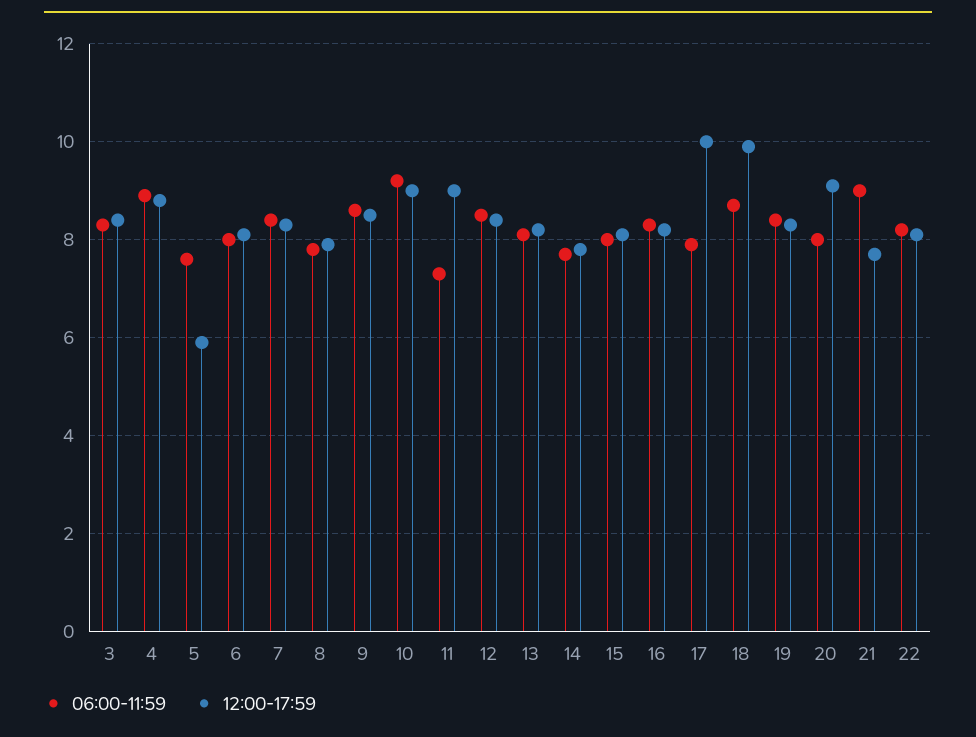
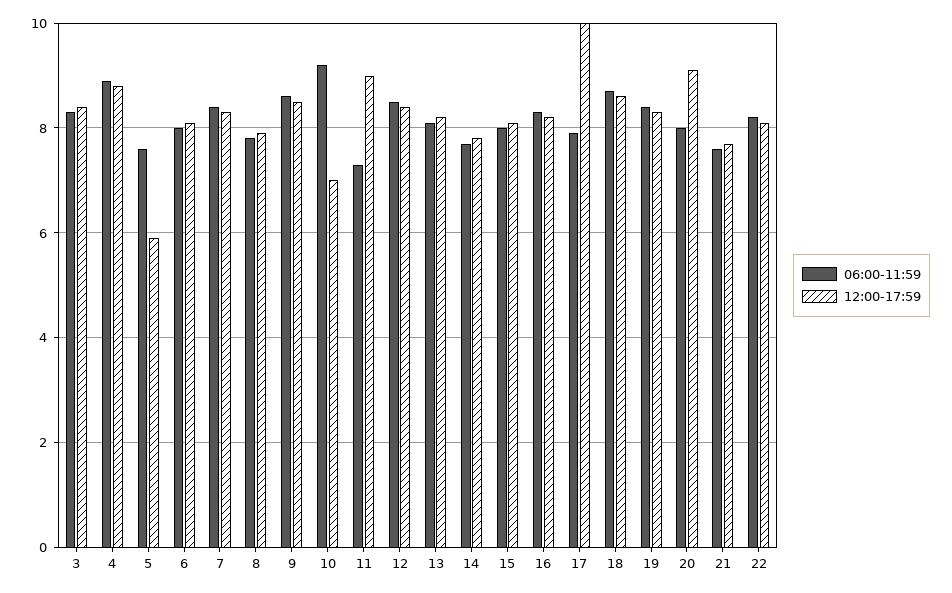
12:00-17:59, 10: 9 -> 7
12:00-17:59, 18: 10 -> 8.5
06:00-11:59, 21: 9 -> 7.5

